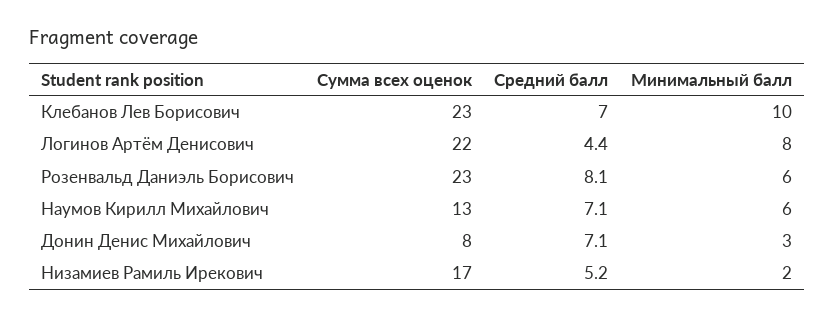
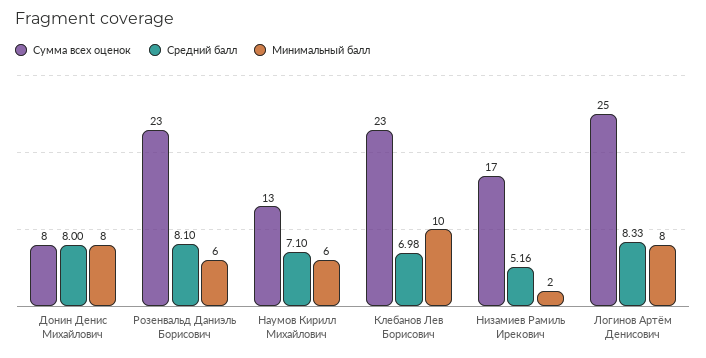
Сумма всех оценок, Логинов Артём Денисович: 22 -> 25
Средний балл, Логинов Артём Денисович: 4.4 -> 8.33
Средний балл, Донин Денис Михайлович: 7.1 -> 8
Минимальный балл, Донин Денис Михайлович: 3 -> 8

